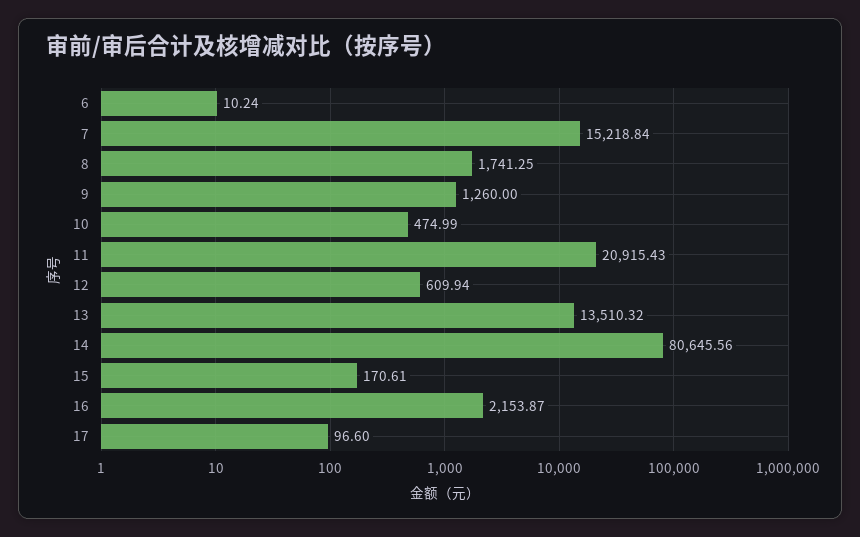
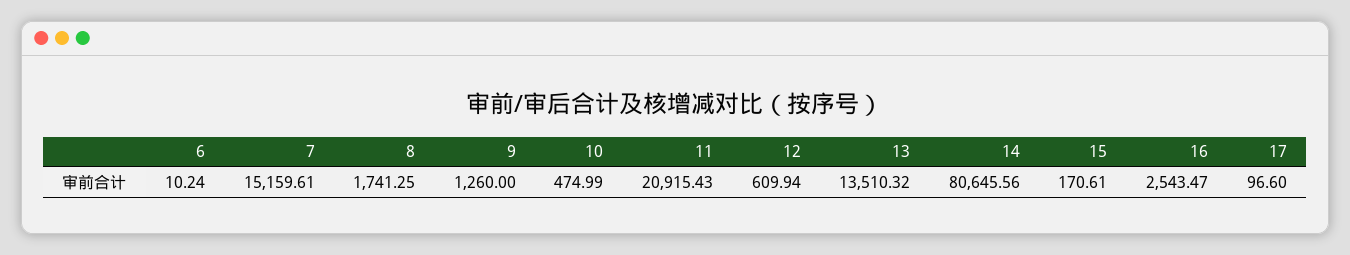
7: 15218.84 -> 15159.61
16: 2153.87 -> 2543.47

